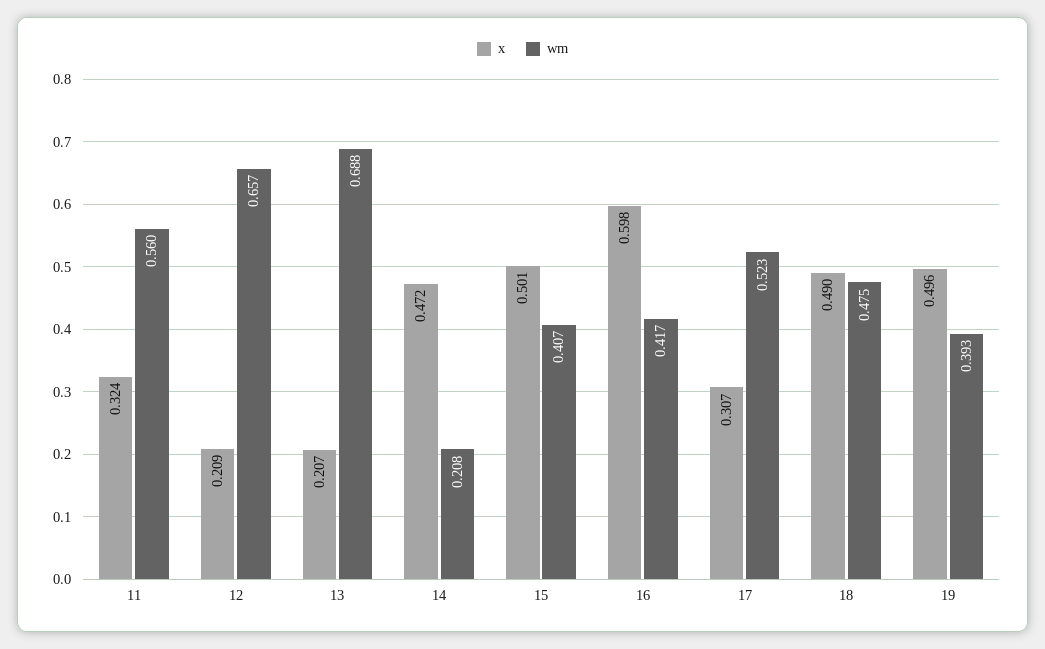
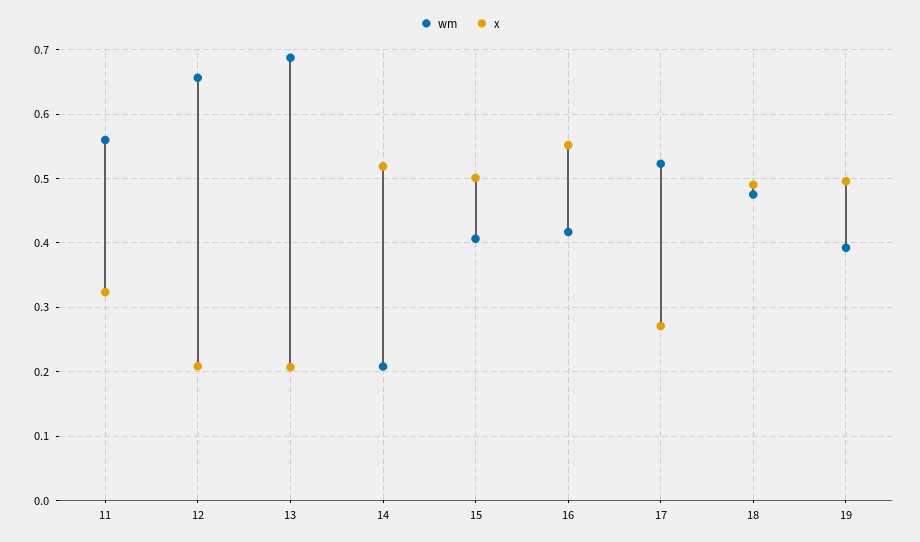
x, 14: 0.472 -> 0.52
x, 16: 0.598 -> 0.55
x, 17: 0.307 -> 0.27

